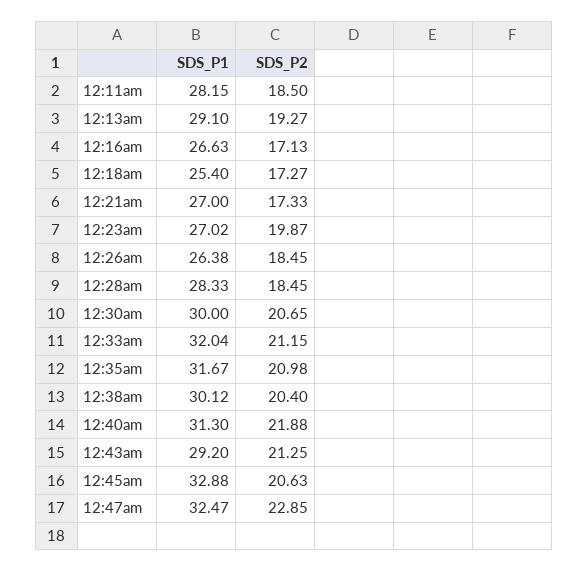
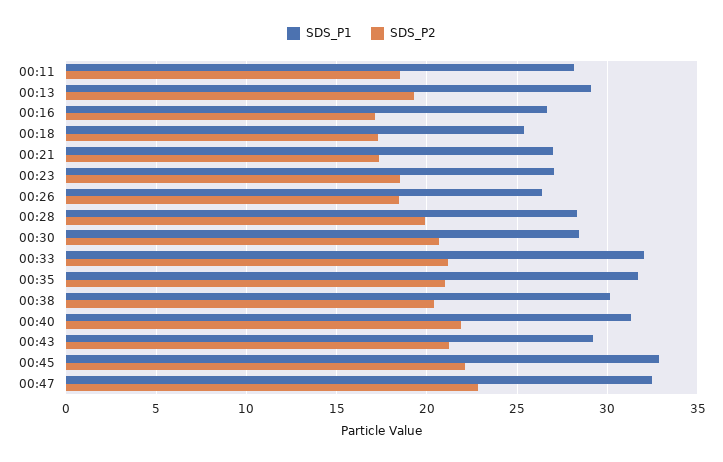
SDS_P2, 12:23am: 19.87 -> 18.5
SDS_P2, 12:28am: 18.45 -> 20
SDS_P1, 12:30am: 30 -> 28.5
SDS_P2, 12:45am: 20.63 -> 22

